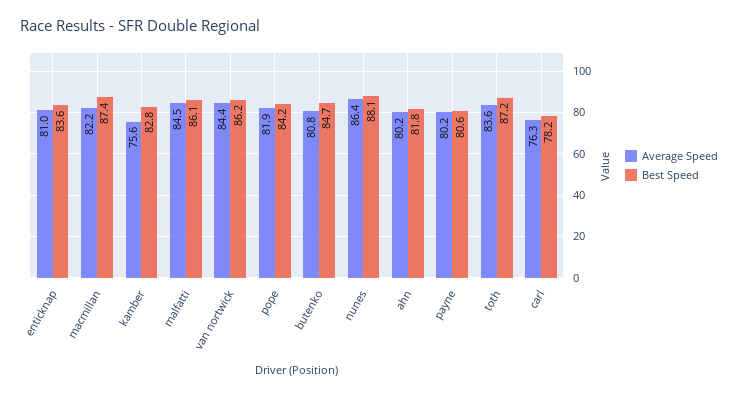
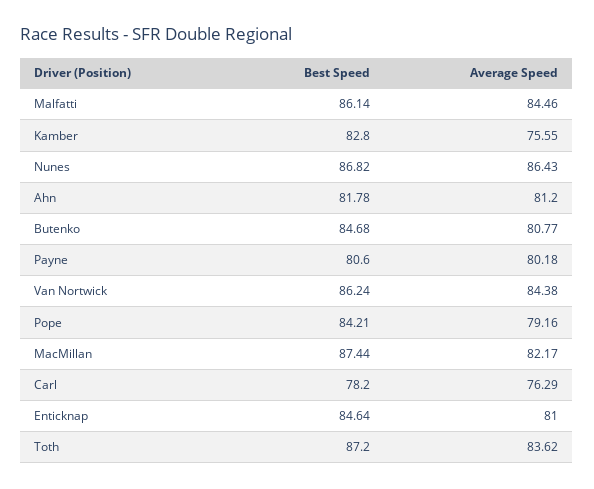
Best Speed, enticknap: 83.6 -> 84.64
Average Speed, pope: 81.9 -> 79.16
Best Speed, nunes: 88.1 -> 86.82
Average Speed, ahn: 80.2 -> 81.2

